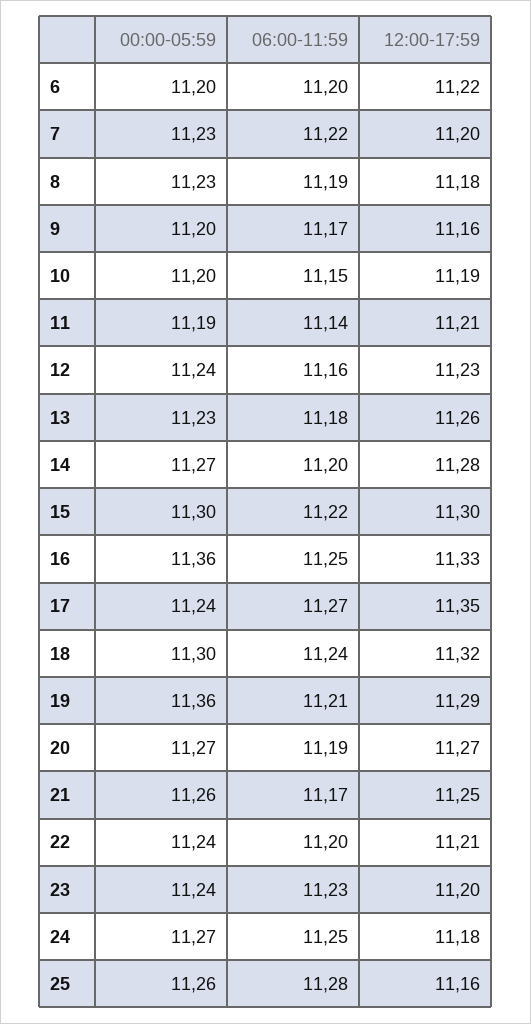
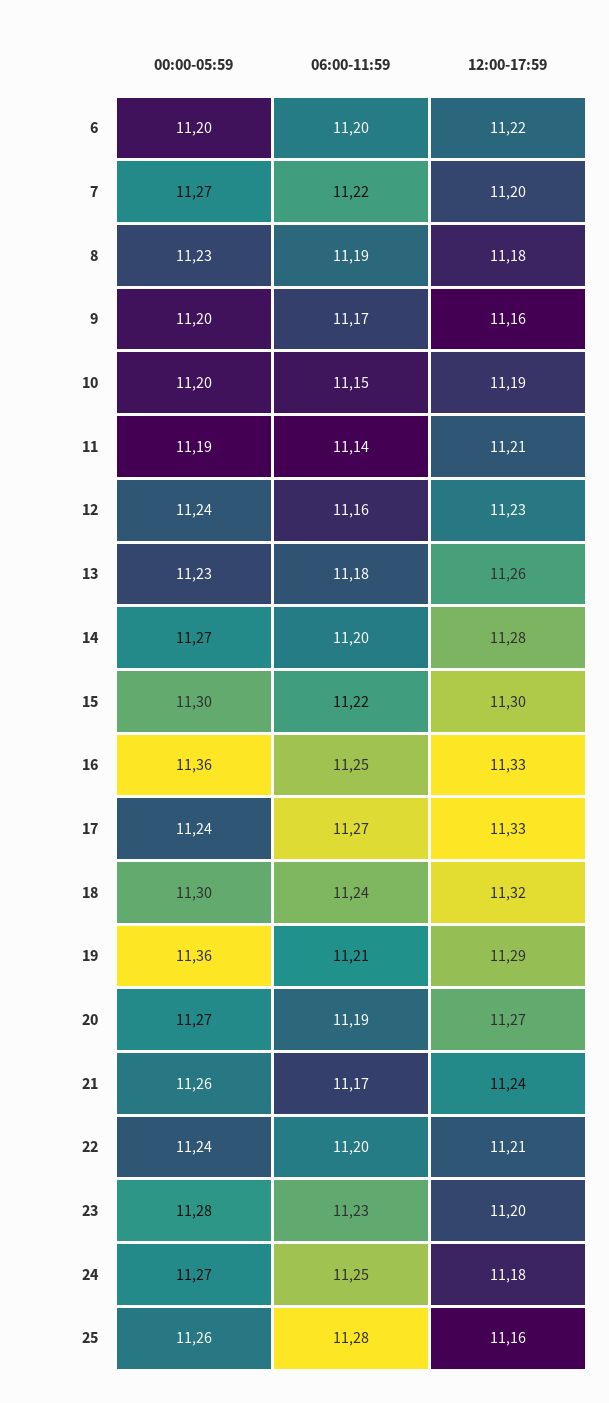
00:00-05:59, 7: 11.23 -> 11.27
12:00-17:59, 17: 11.35 -> 11.33
12:00-17:59, 21: 11.25 -> 11.24
00:00-05:59, 23: 11.24 -> 11.28

